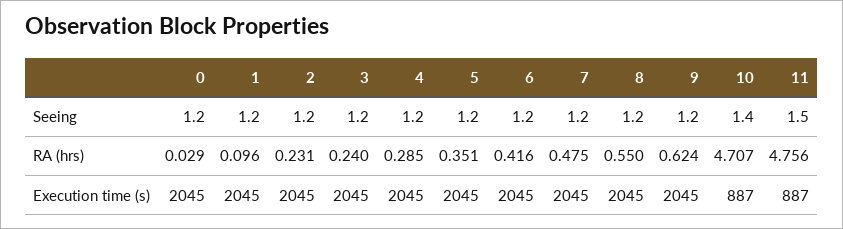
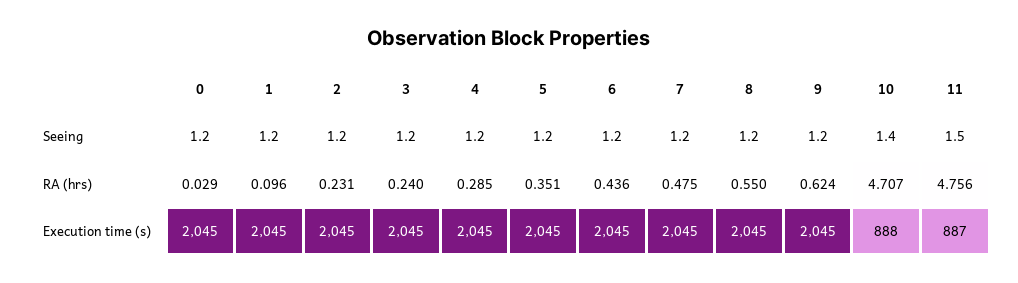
6, RA (hrs): 0.416 -> 0.436
10, Execution time (s): 887 -> 888

